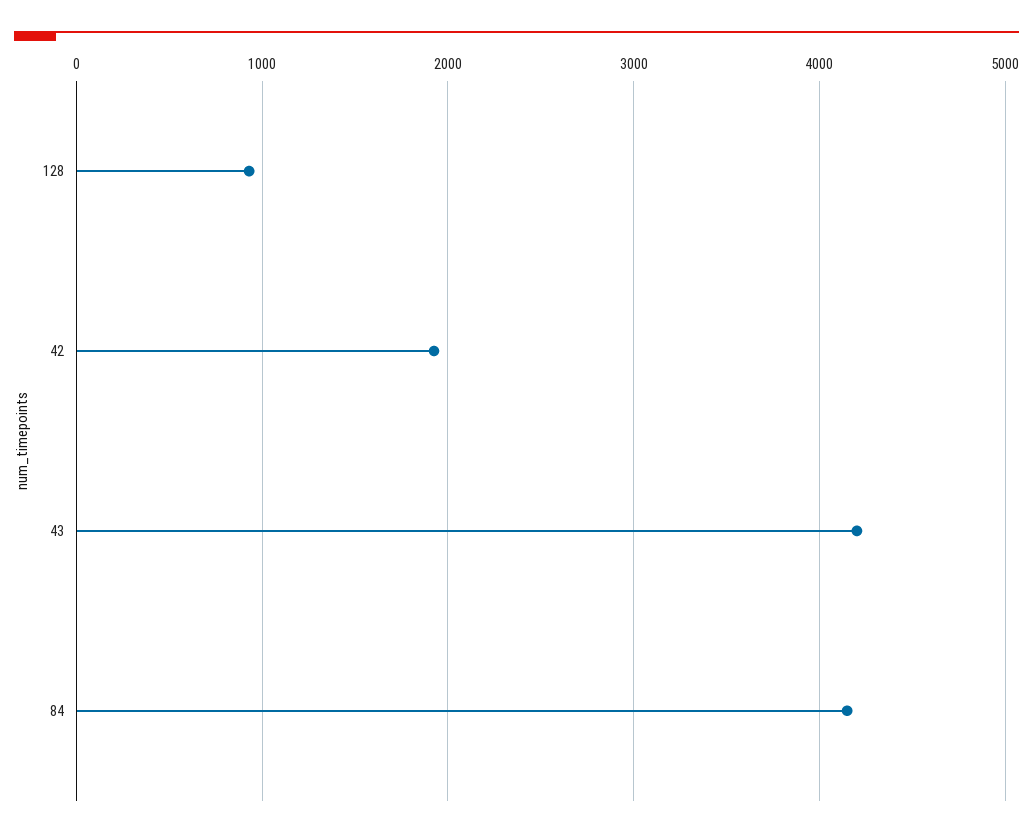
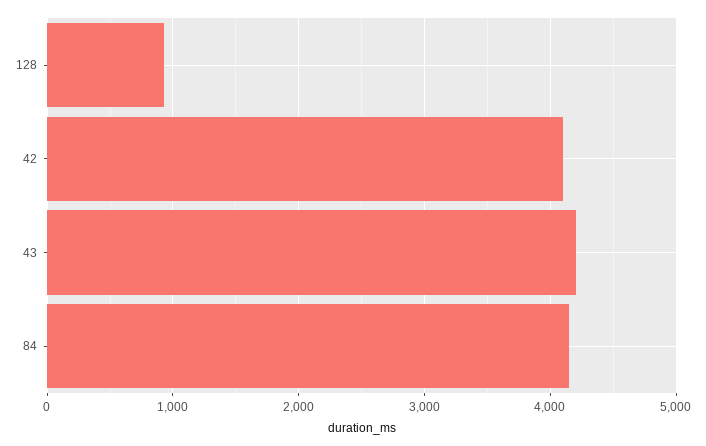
42: 1900 -> 4100

